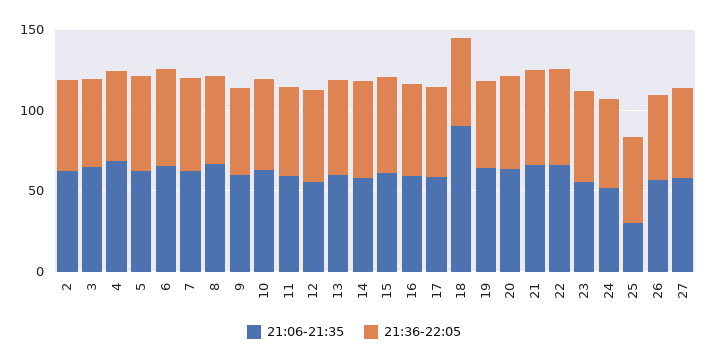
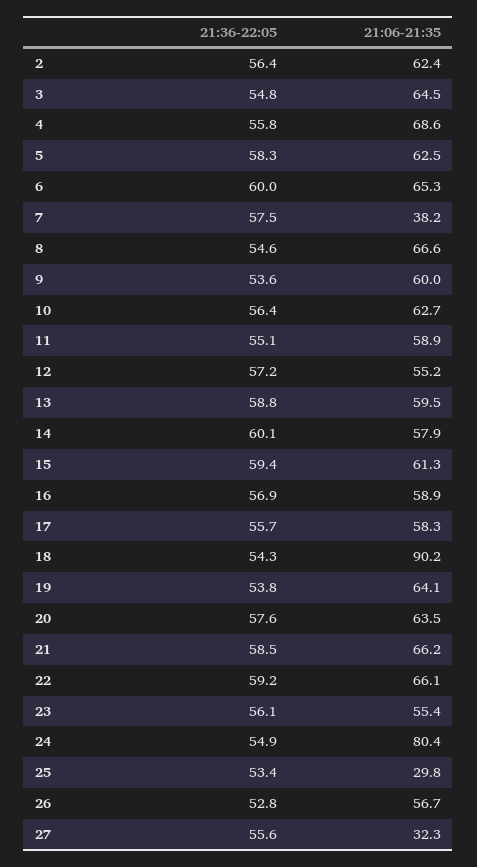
21:06-21:35, 7: 60 -> 38.2
21:06-21:35, 24: 50 -> 80.4
21:06-21:35, 27: 60 -> 32.3

